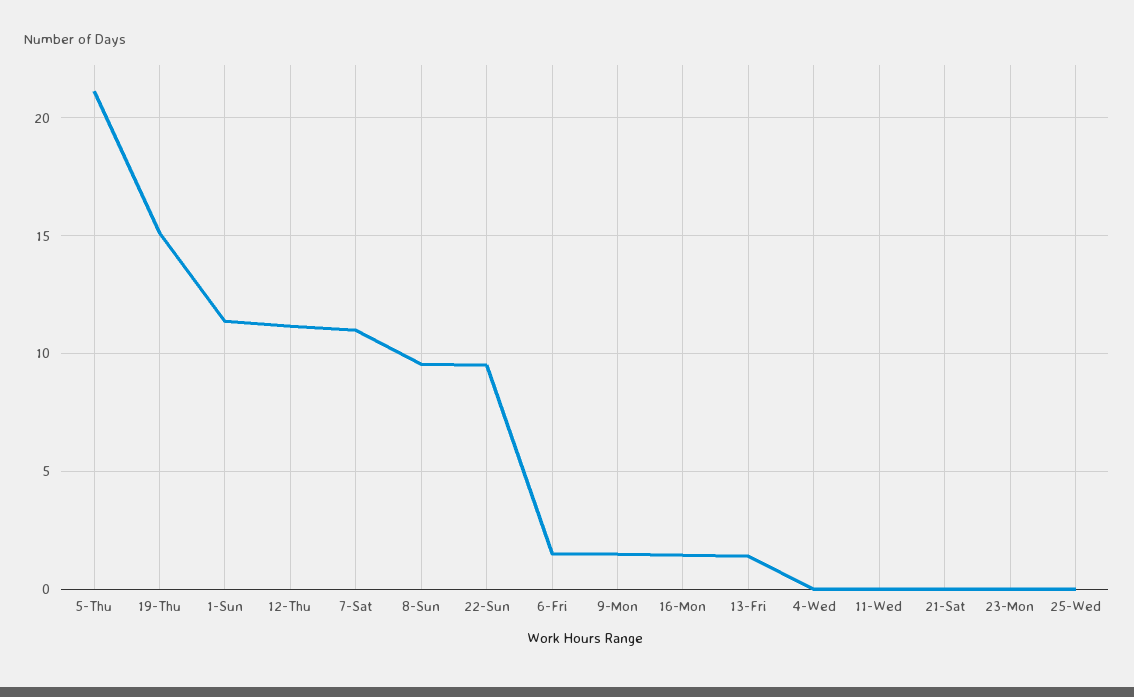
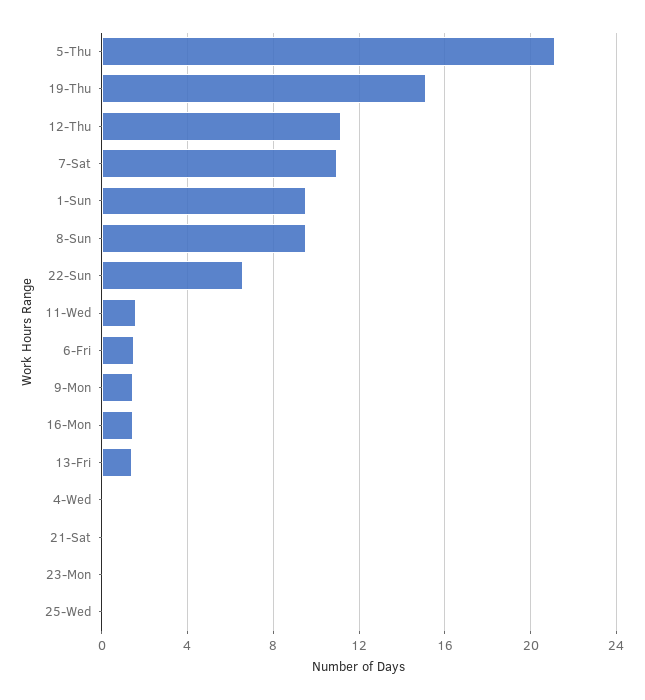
1-Sun: 11.5 -> 9.5
22-Sun: 9.5 -> 6.5
11-Wed: 0 -> 1.5

